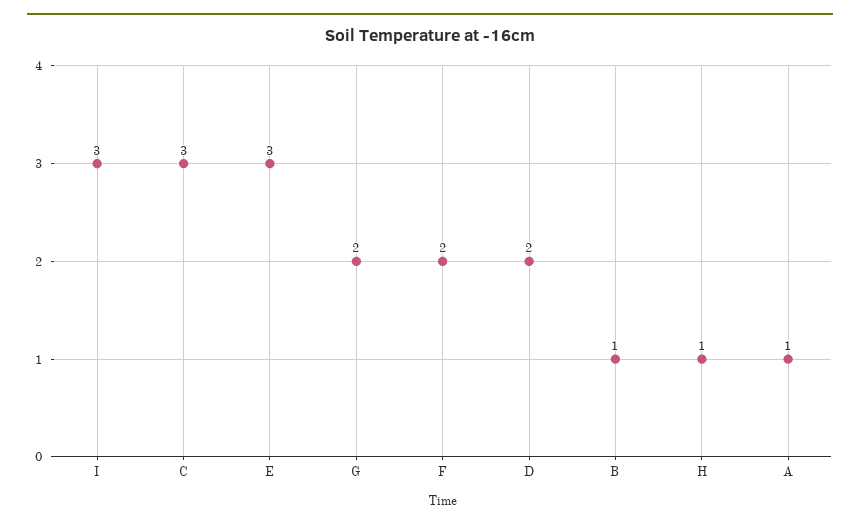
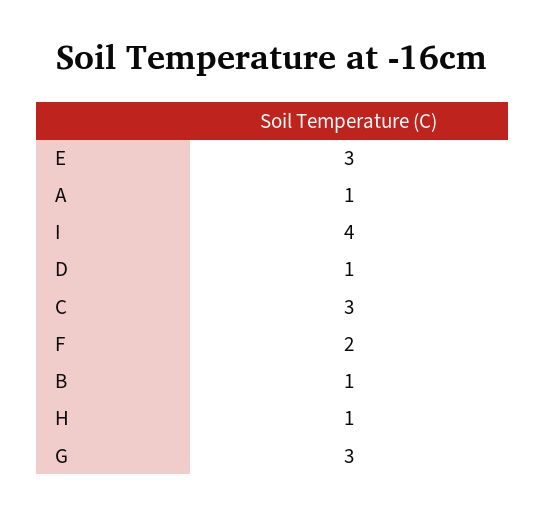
I: 3 -> 4
G: 2 -> 3
D: 2 -> 1

